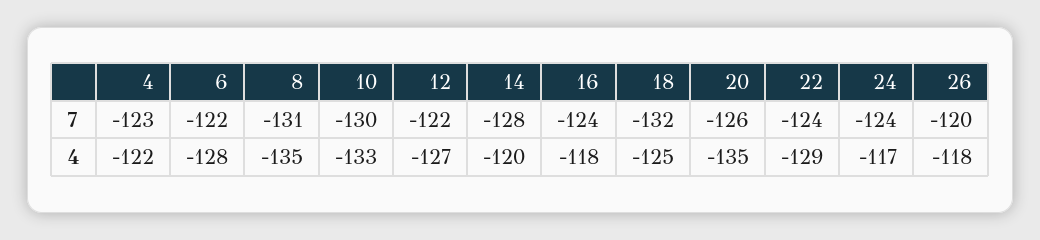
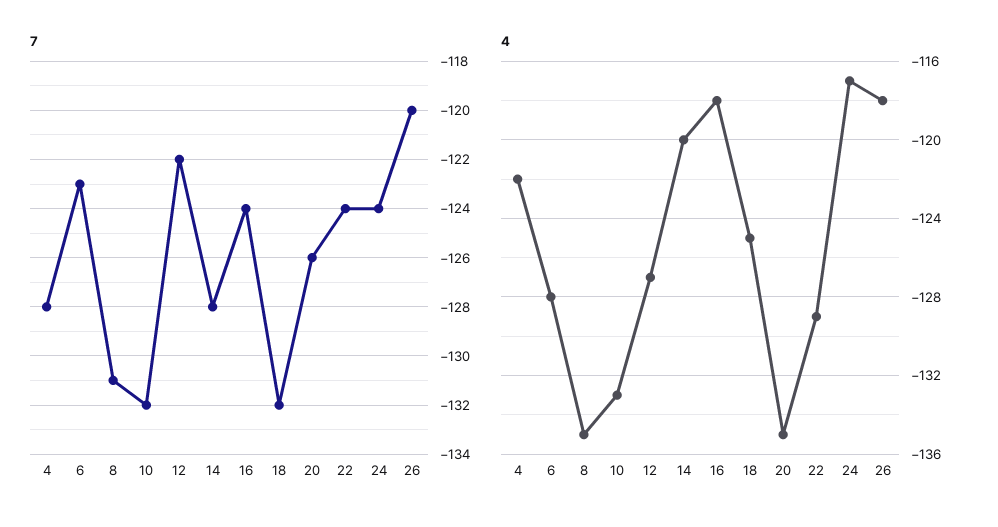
7, 4: -123 -> -128
7, 6: -122 -> -123
7, 10: -130 -> -132

